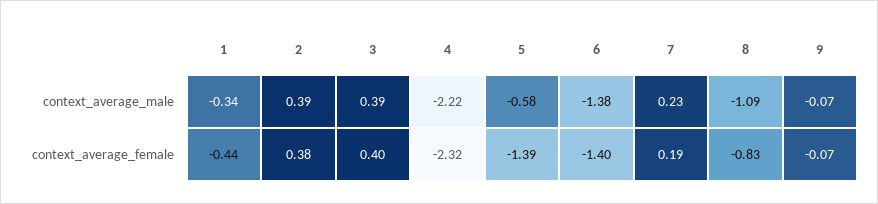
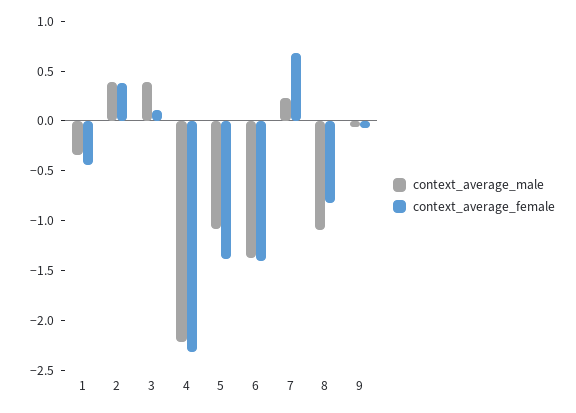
context_average_male, 5: -0.58 -> -1.1
context_average_female, 3: 0.4 -> 0.1
context_average_female, 7: 0.19 -> 0.7

